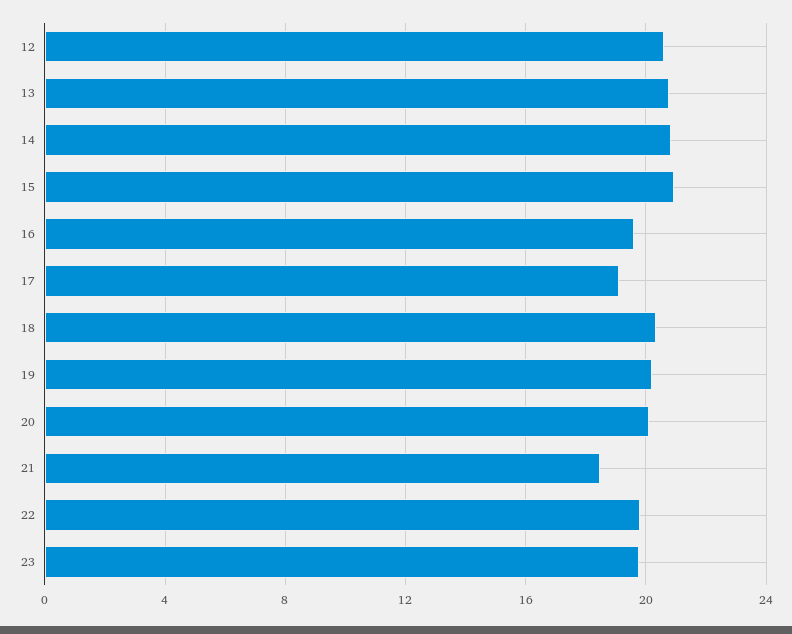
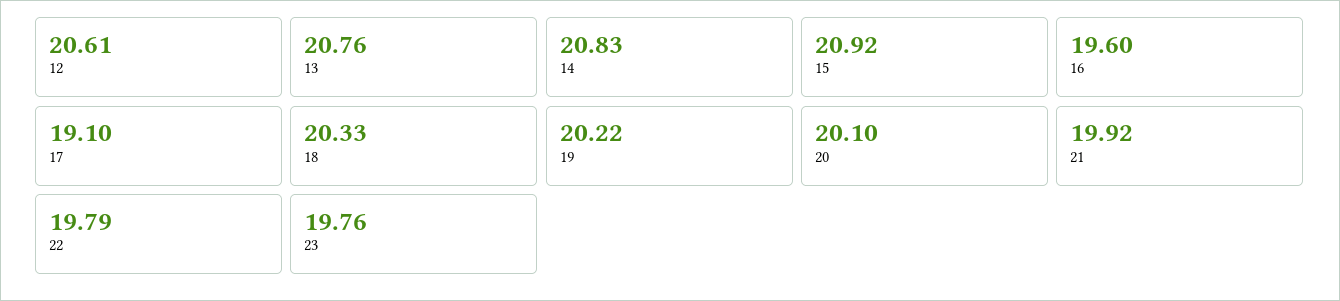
21: 18.5 -> 19.92

